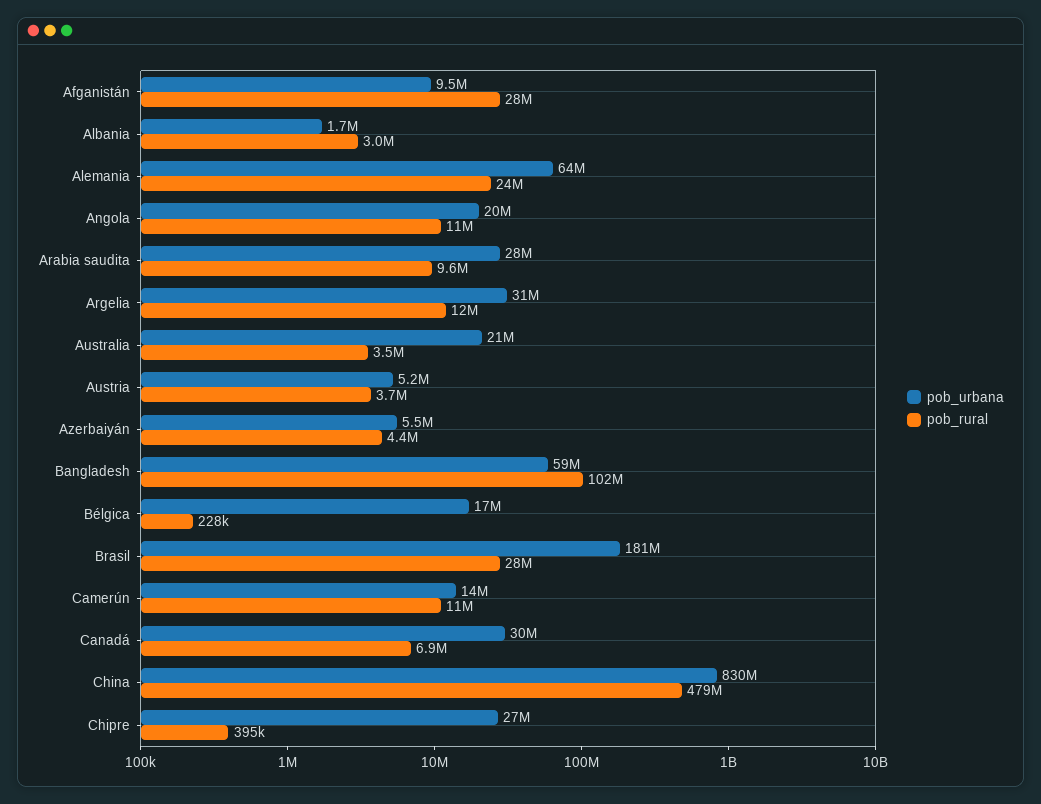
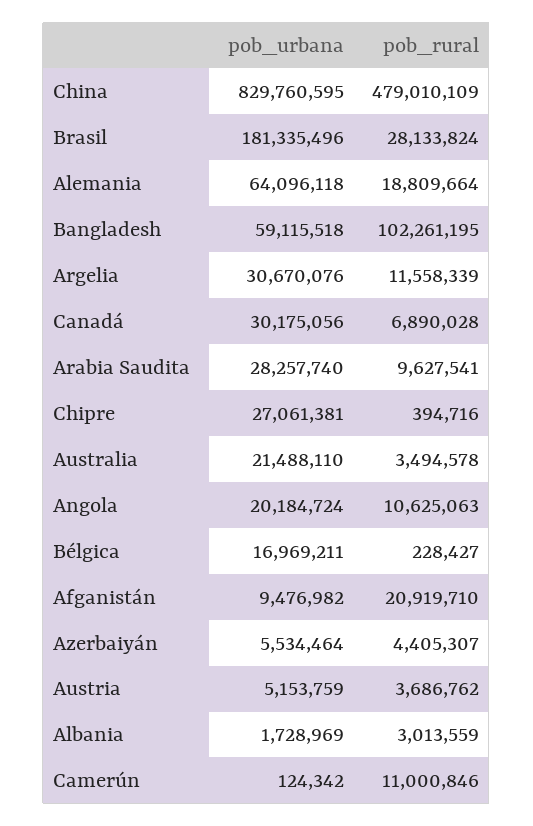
pob_rural, Afganistán: 28000000 -> 20919710
pob_rural, Alemania: 24000000 -> 18809664
pob_urbana, Camerún: 14000000 -> 124342

